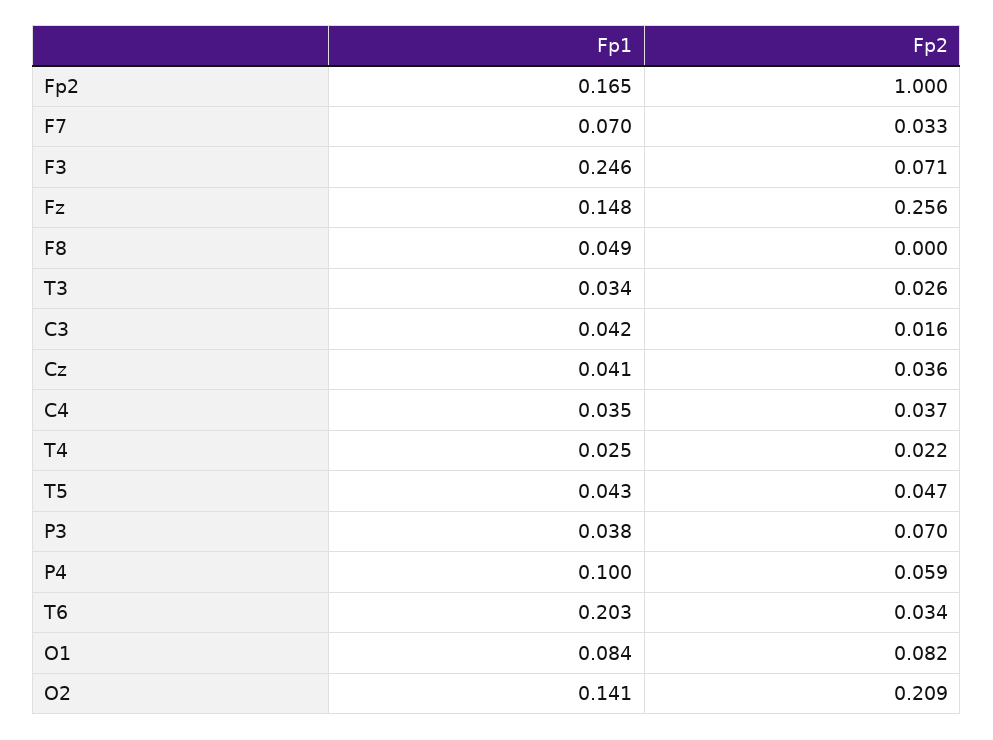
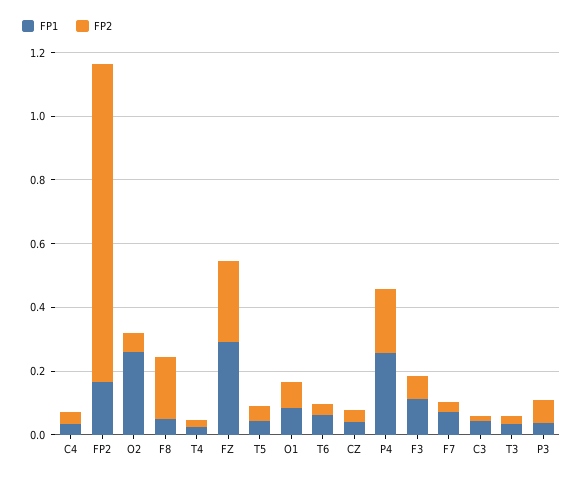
Fp1, F3: 0.246 -> 0.1
Fp1, Fz: 0.148 -> 0.3
Fp2, F8: 0 -> 0.2
Fp1, P4: 0.1 -> 0.25
Fp2, P4: 0.059 -> 0.2
Fp1, T6: 0.203 -> 0.05
Fp1, O2: 0.141 -> 0.25
Fp2, O2: 0.209 -> 0.05

